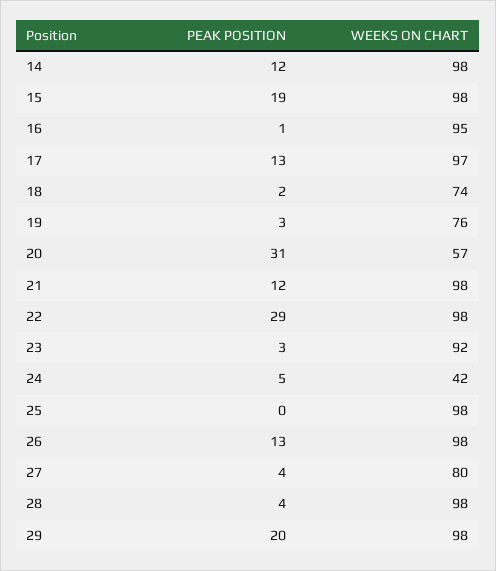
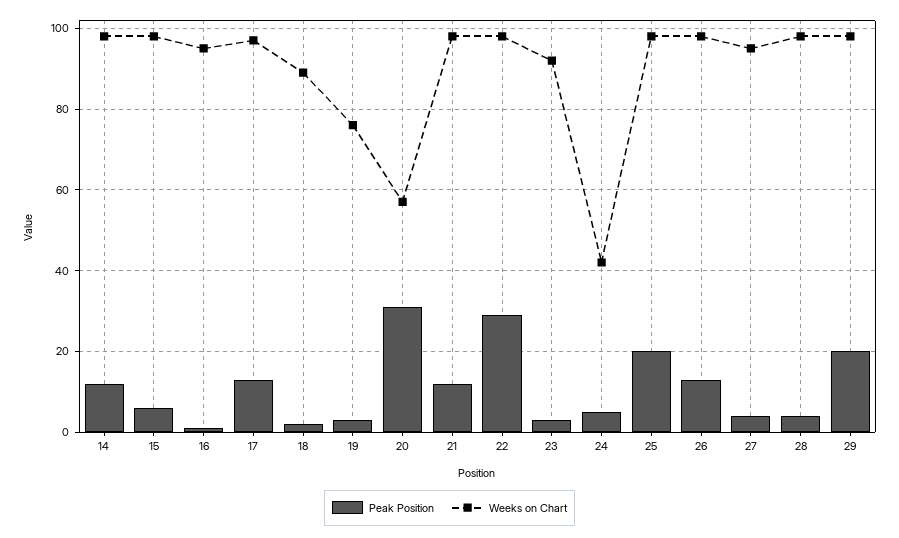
PEAK POSITION, 15: 19 -> 5
WEEKS ON CHART, 18: 74 -> 90
PEAK POSITION, 25: 0 -> 20
WEEKS ON CHART, 27: 80 -> 95

